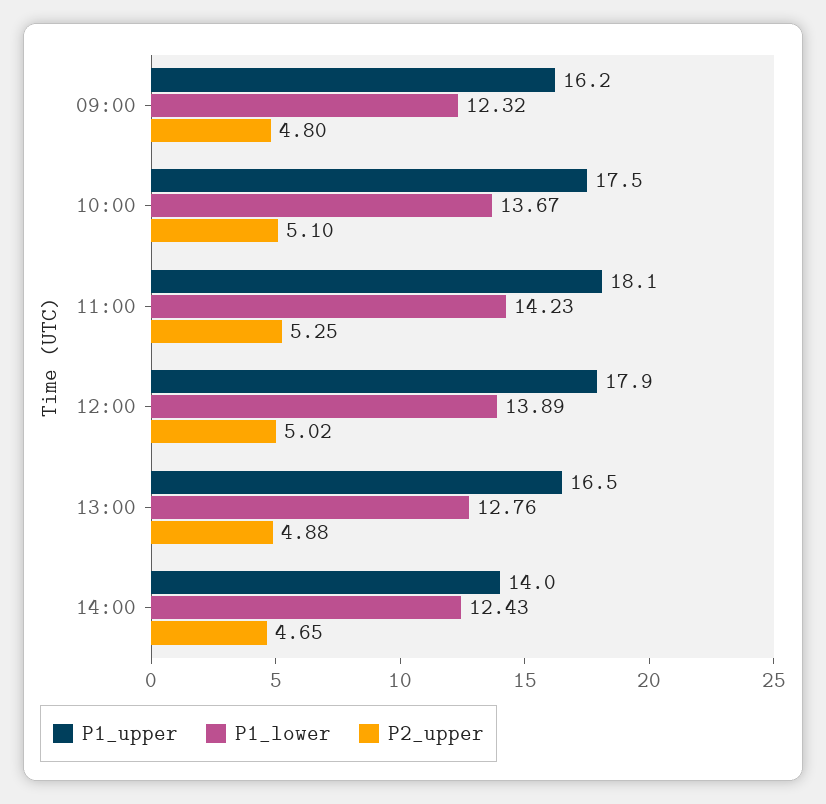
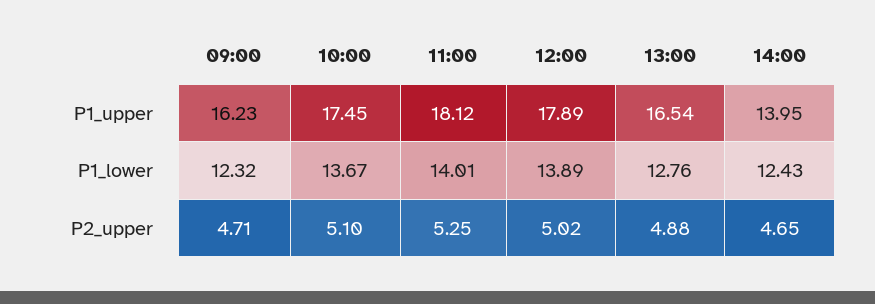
P2_upper, 09:00: 4.8 -> 4.71
P1_lower, 11:00: 14.23 -> 14.01

